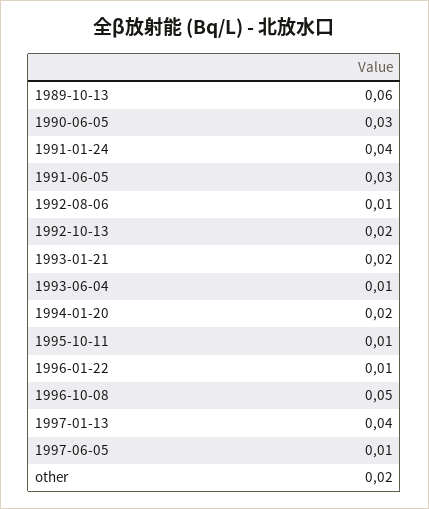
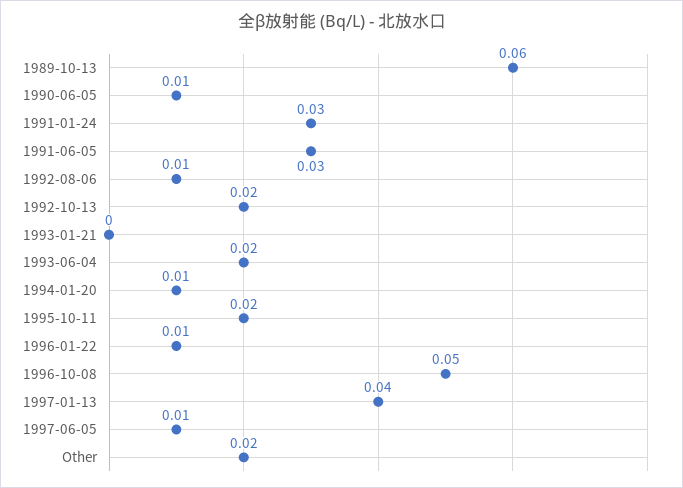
1990-06-05: 0.03 -> 0.01
1991-01-24: 0.04 -> 0.03
1993-01-21: 0.02 -> 0
1993-06-04: 0.01 -> 0.02
1994-01-20: 0.02 -> 0.01
1995-10-11: 0.01 -> 0.02

